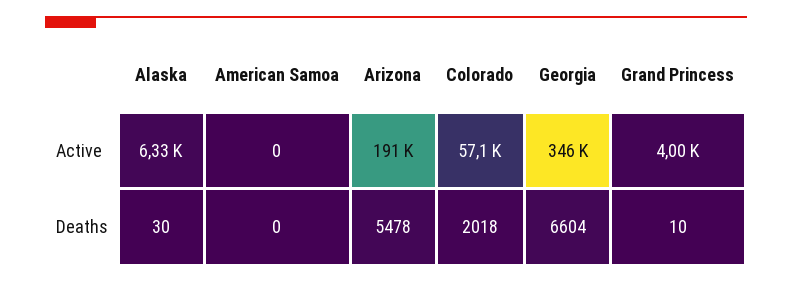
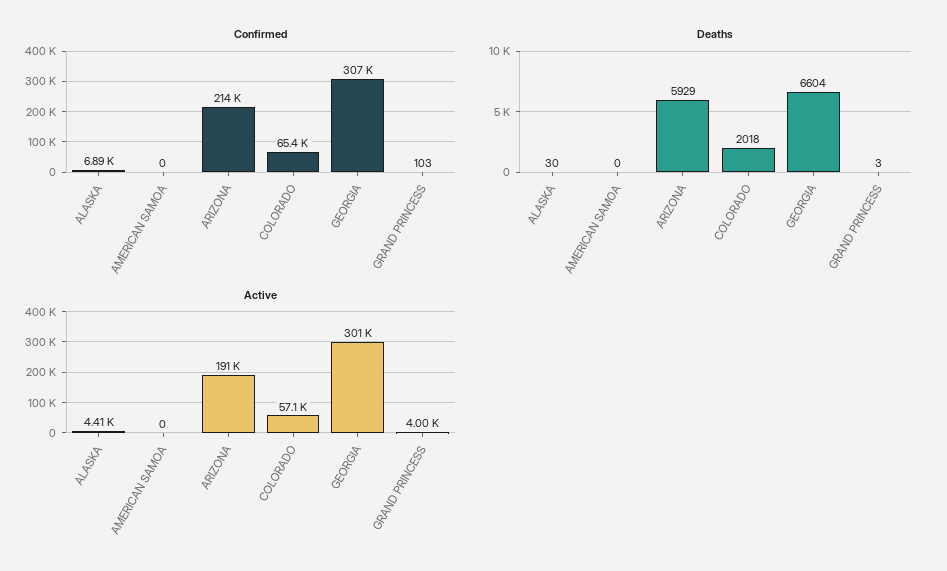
Active, Alaska: 6330 -> 4410
Active, Georgia: 346000 -> 301000
Deaths, Arizona: 5478 -> 5929
Deaths, Grand Princess: 10 -> 3
Confirmed, Alaska: none -> 6890
Confirmed, American Samoa: none -> 0
Confirmed, Arizona: none -> 214000
Confirmed, Colorado: none -> 65400
Confirmed, Georgia: none -> 307000
Confirmed, Grand Princess: none -> 103

